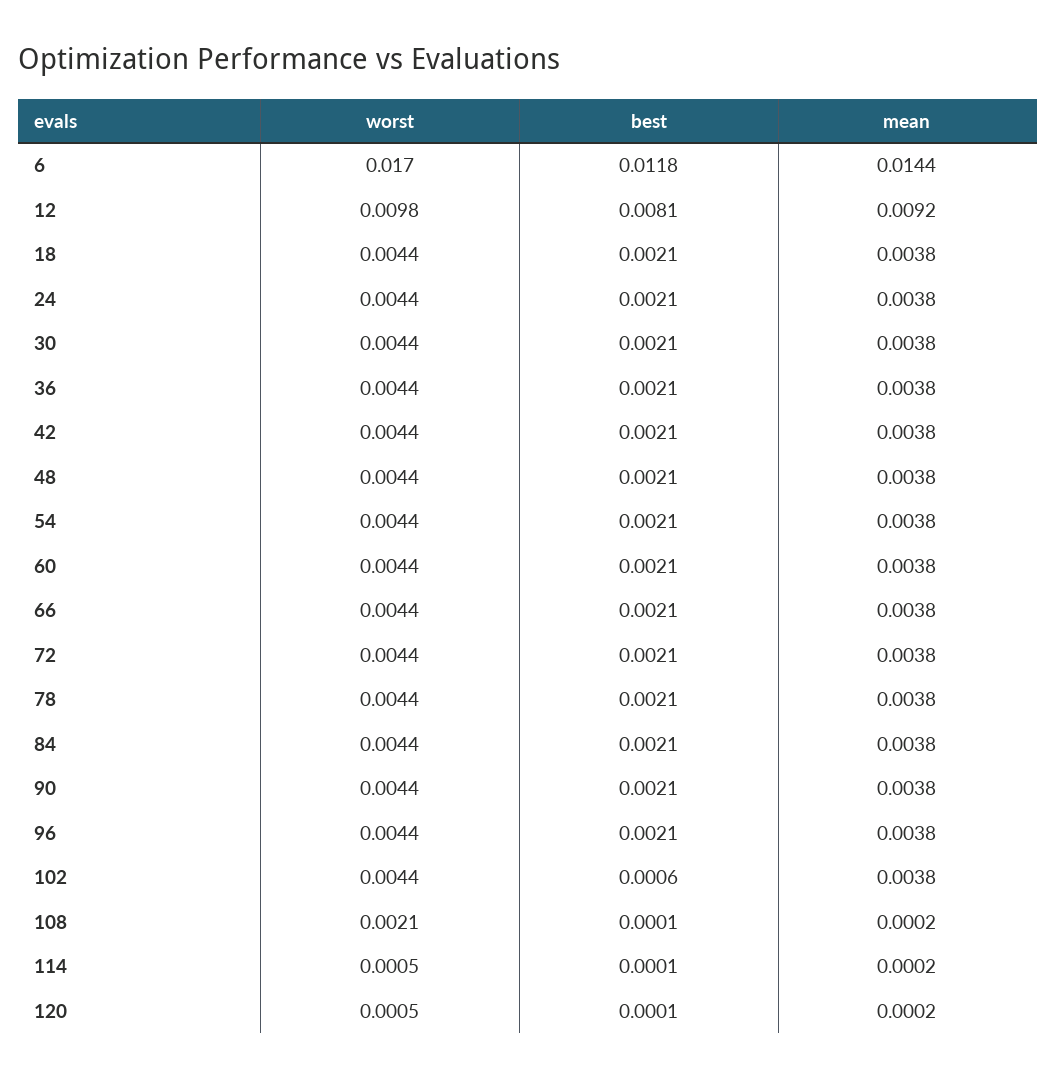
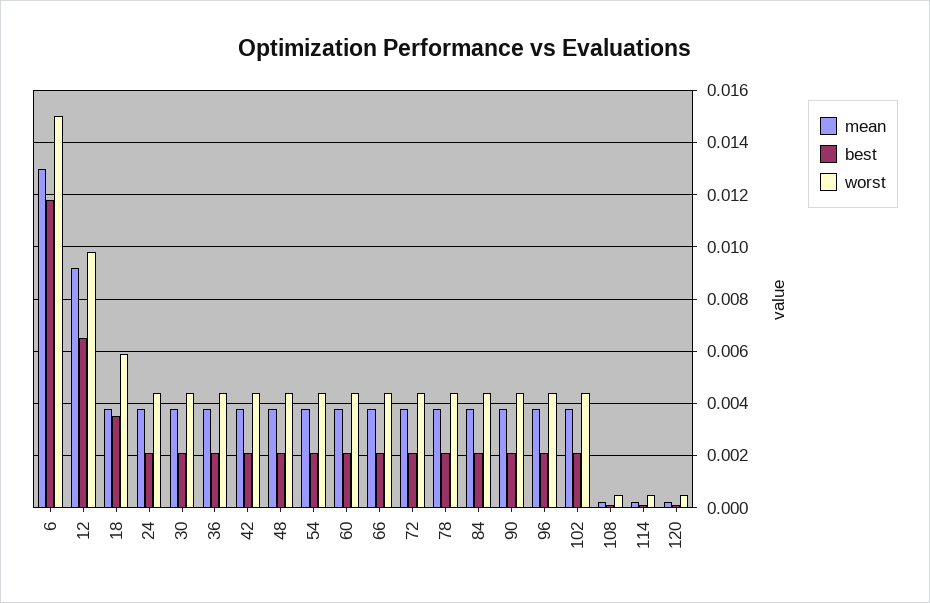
worst, 6: 0.017 -> 0.015
mean, 6: 0.0144 -> 0.013
best, 12: 0.0081 -> 0.0065
worst, 18: 0.0044 -> 0.006
best, 18: 0.0021 -> 0.0035
best, 102: 0.0006 -> 0.002
worst, 108: 0.0021 -> 0.0005

